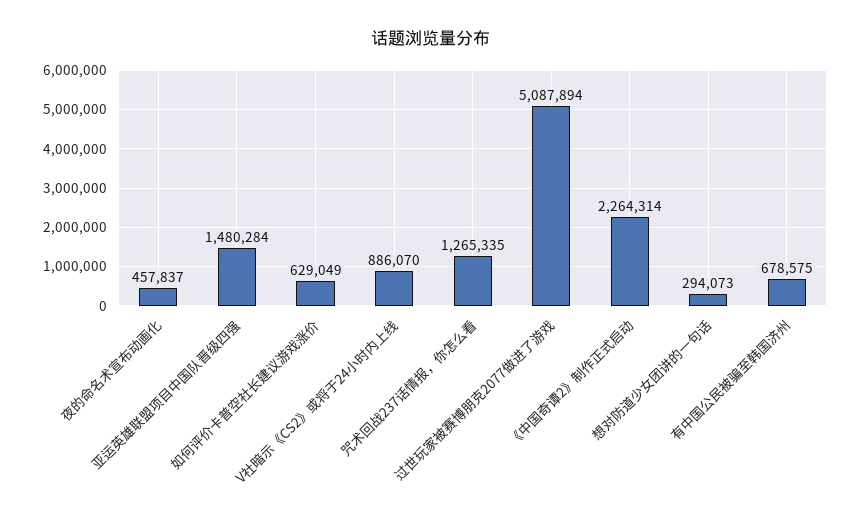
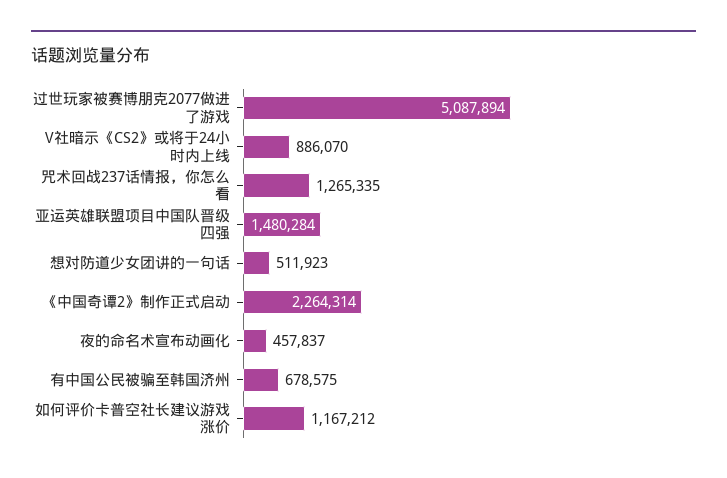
如何评价卡普空社长建议游戏涨价: 629049 -> 1167212
想对防道少女团讲的一句话: 294073 -> 511923

